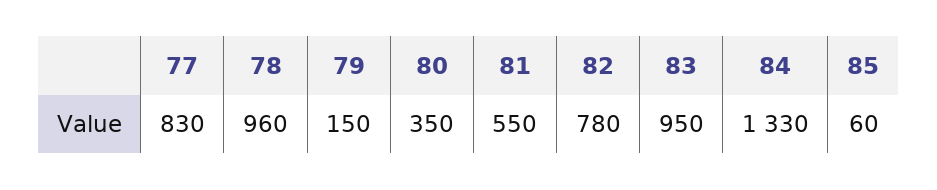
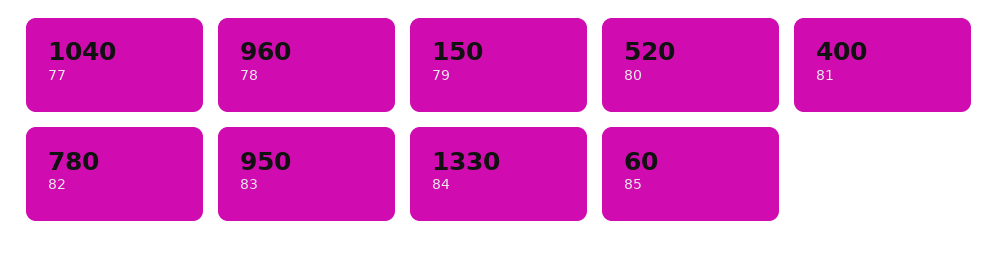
77: 830 -> 1040
80: 350 -> 520
81: 550 -> 400

